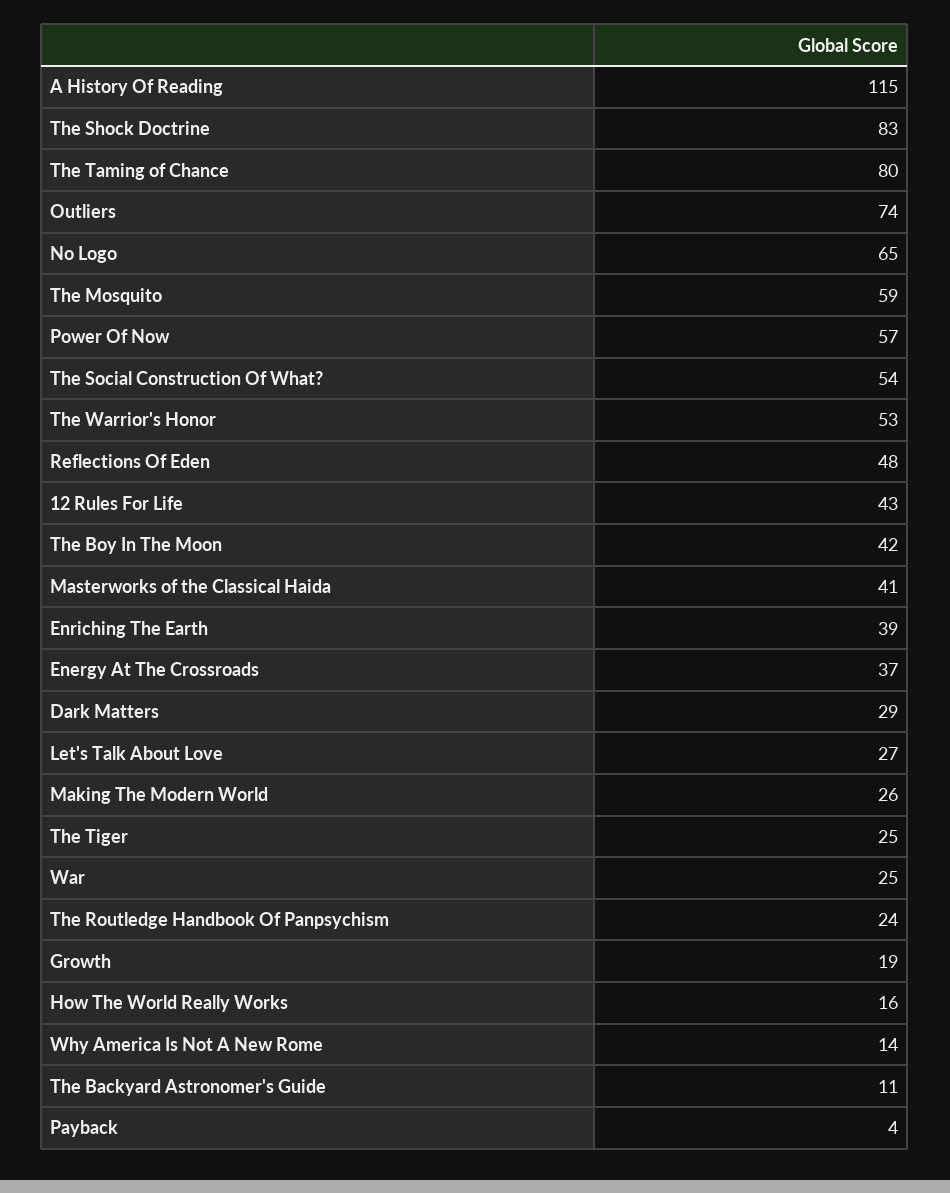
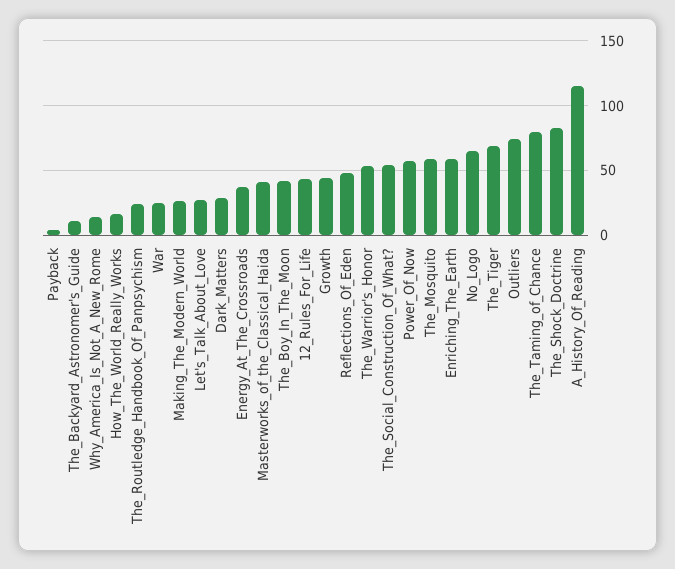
Enriching The Earth: 39 -> 60
The Tiger: 25 -> 70
Growth: 19 -> 45

